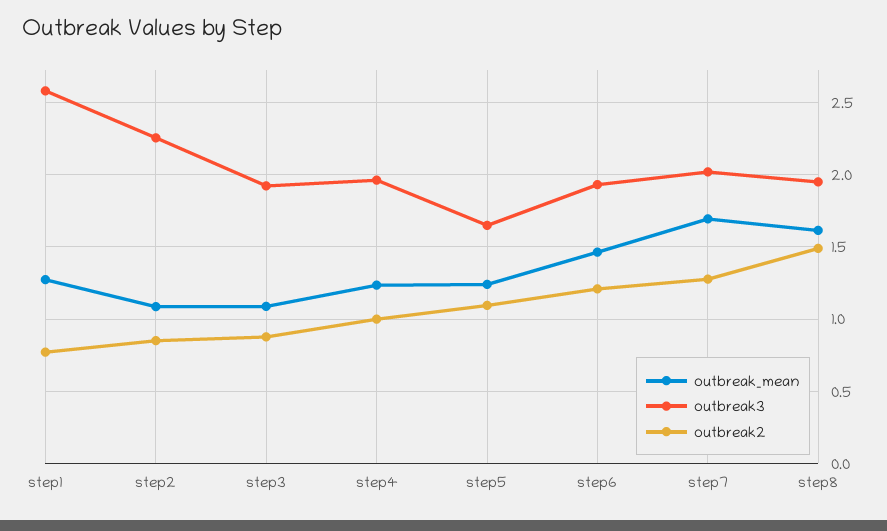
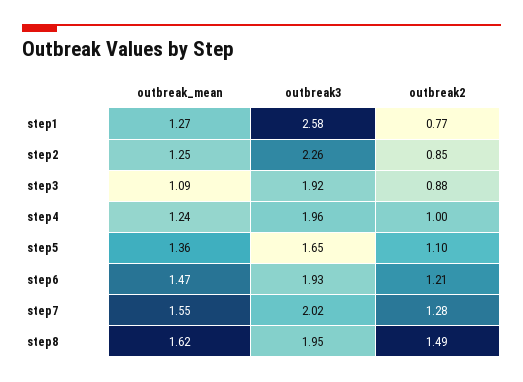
outbreak_mean, step2: 1.1 -> 1.25
outbreak_mean, step5: 1.25 -> 1.36
outbreak_mean, step7: 1.7 -> 1.55

